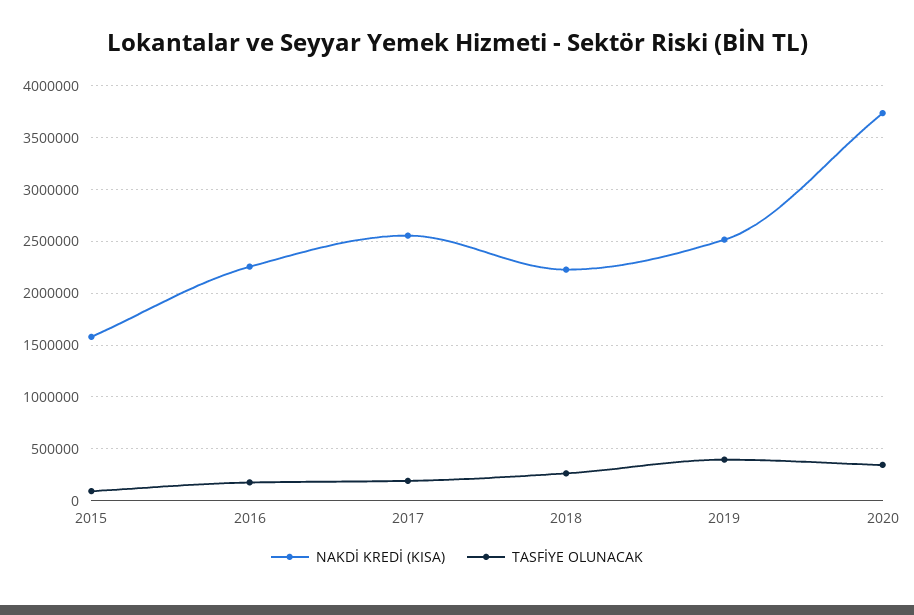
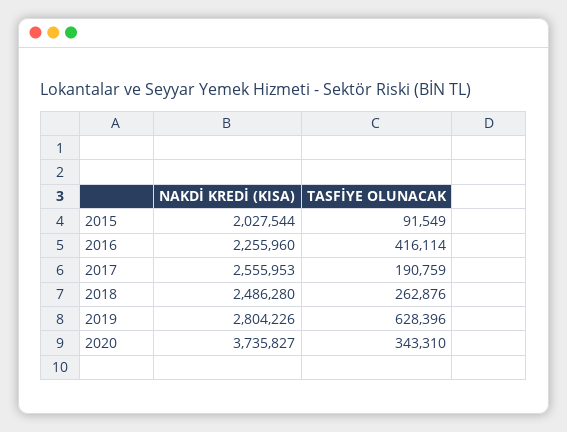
NAKDİ KREDİ (KISA), 2015: 1600000 -> 2027544
TASFİYE OLUNACAK, 2016: 200000 -> 416114
NAKDİ KREDİ (KISA), 2018: 2200000 -> 2486280
NAKDİ KREDİ (KISA), 2019: 2500000 -> 2804226
TASFİYE OLUNACAK, 2019: 400000 -> 628396

